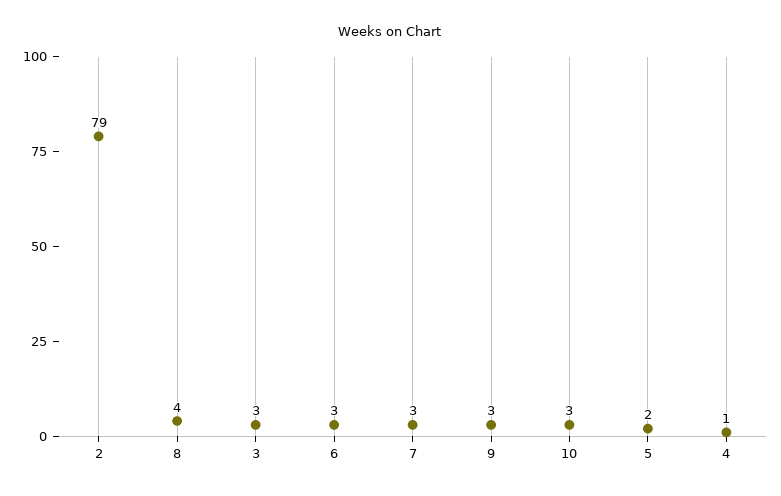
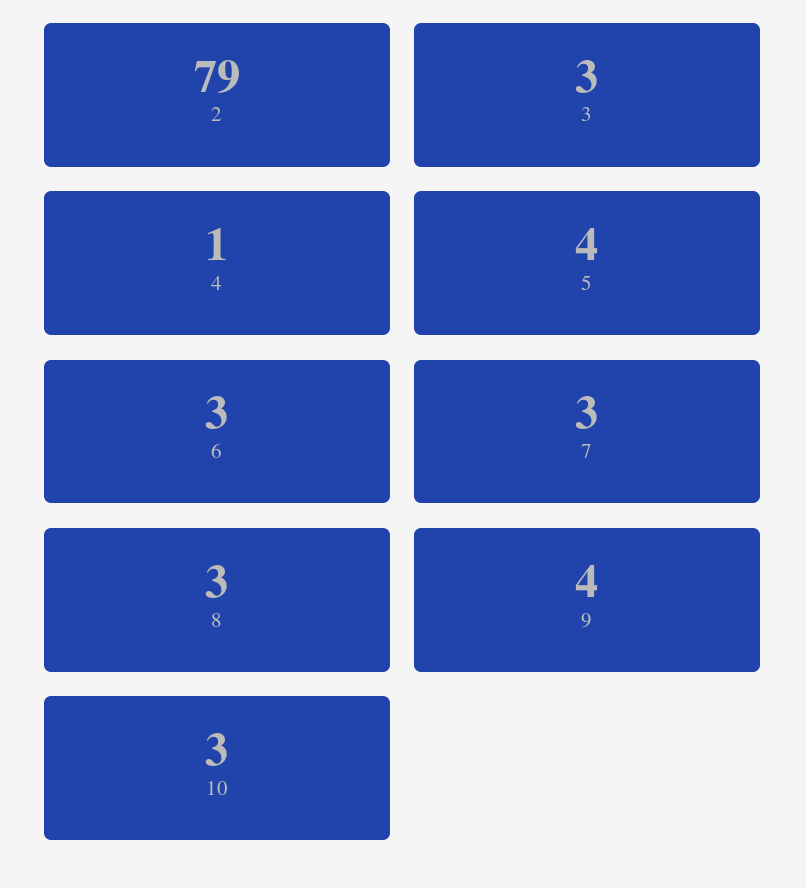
8: 4 -> 3
9: 3 -> 4
5: 2 -> 4

